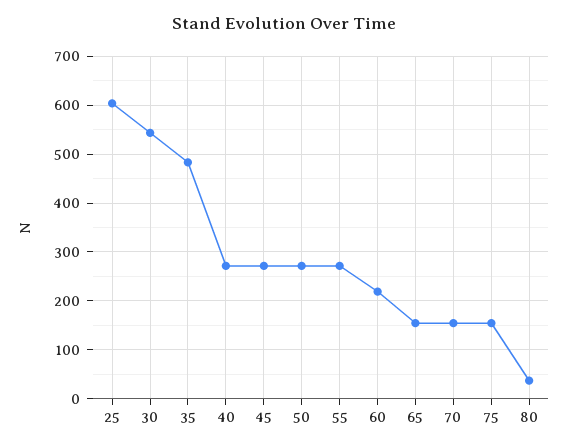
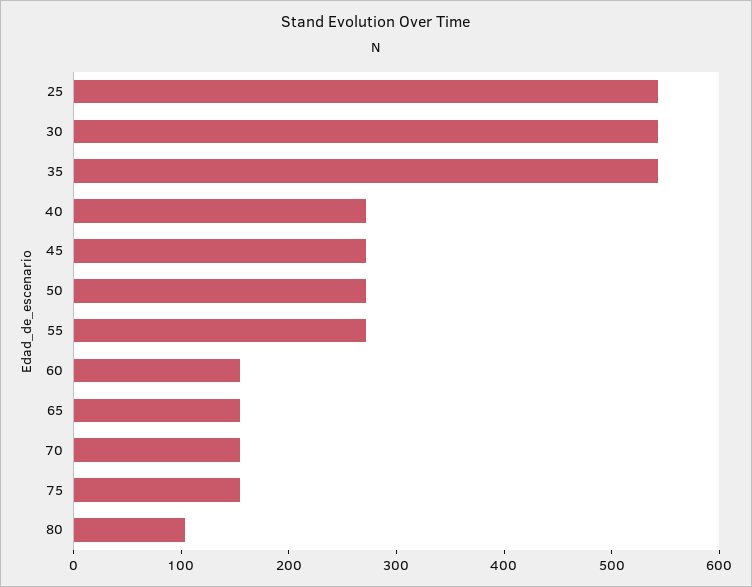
25: 600 -> 540
35: 480 -> 540
60: 220 -> 160
80: 40 -> 100

